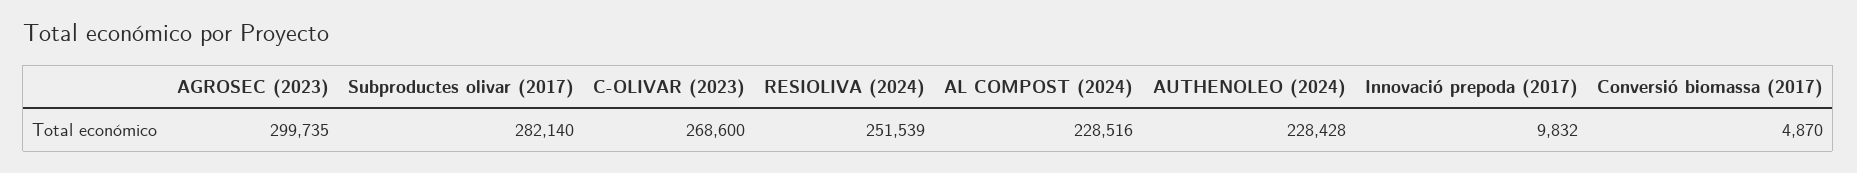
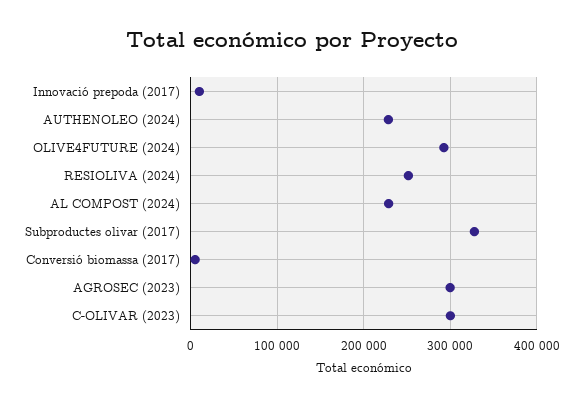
Subproductes olivar (2017): 282140 -> 330000
C-OLIVAR (2023): 268600 -> 300000
OLIVE4FUTURE (2024): none -> 290000

